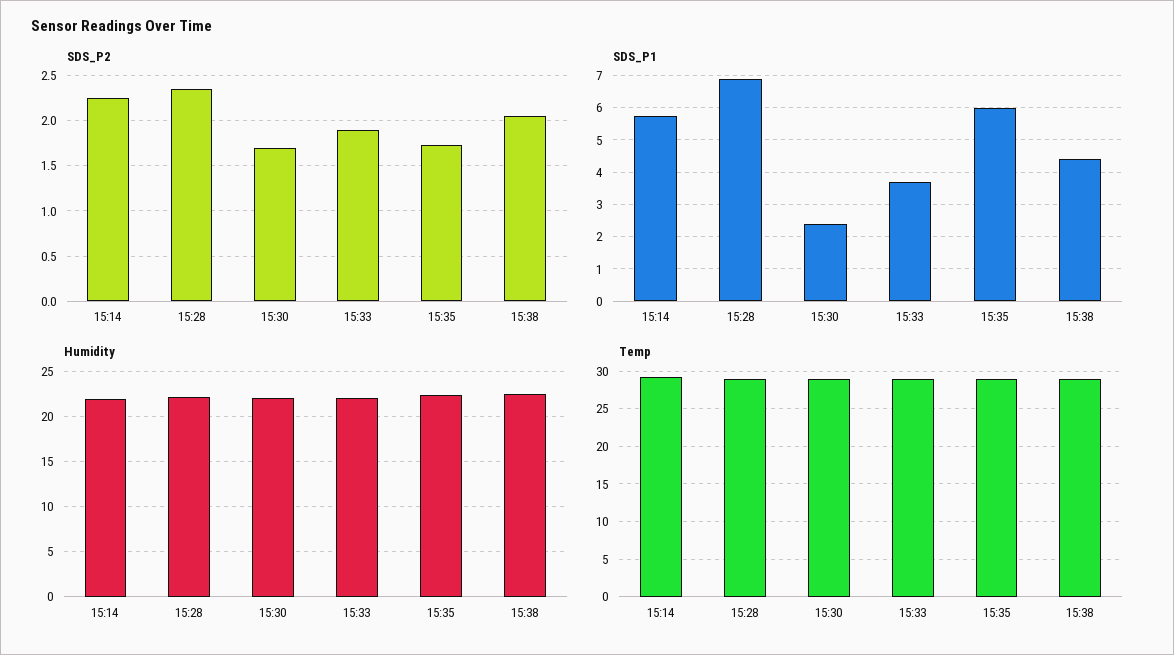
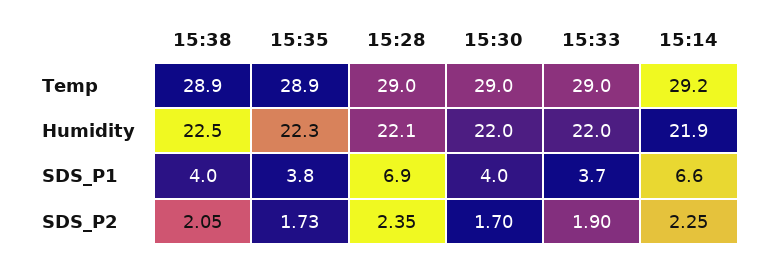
SDS_P1, 15:14: 5.8 -> 6.6
SDS_P1, 15:30: 2.4 -> 4
SDS_P1, 15:35: 6 -> 3.8
SDS_P1, 15:38: 4.4 -> 4

